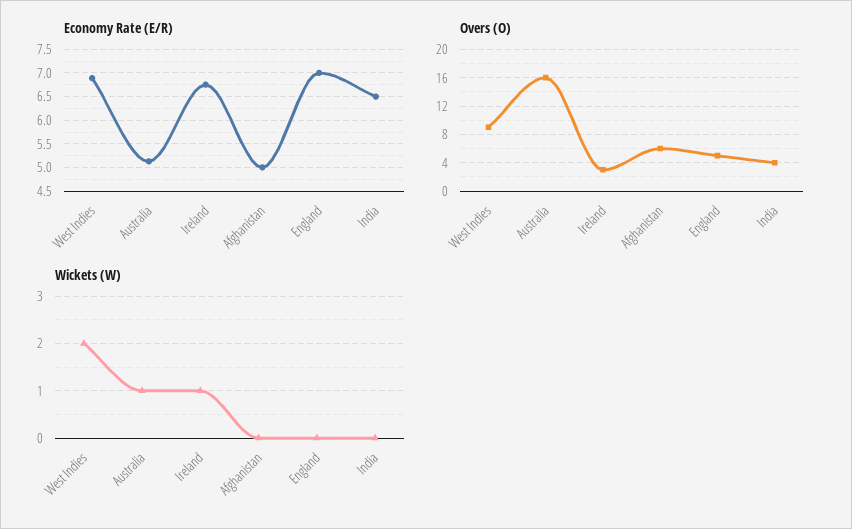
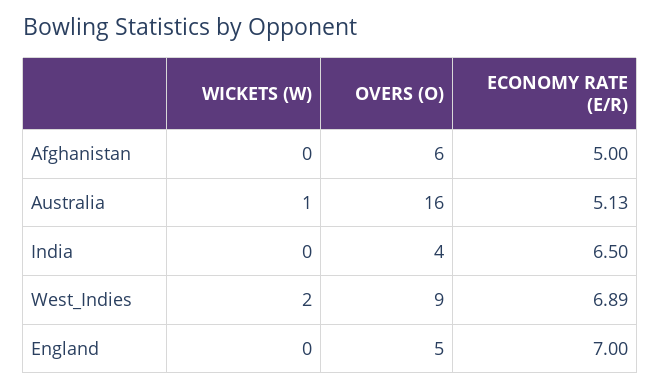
Economy Rate (E/R), Ireland: 6.75 -> none
Overs (O), Ireland: 3 -> none
Wickets (W), Ireland: 1 -> none

